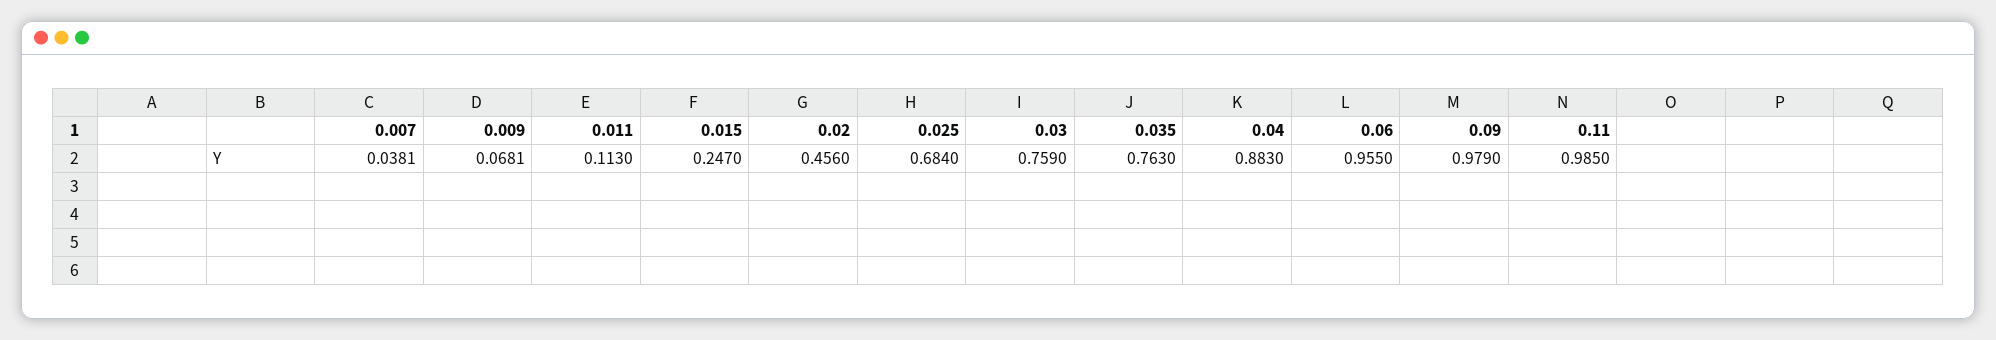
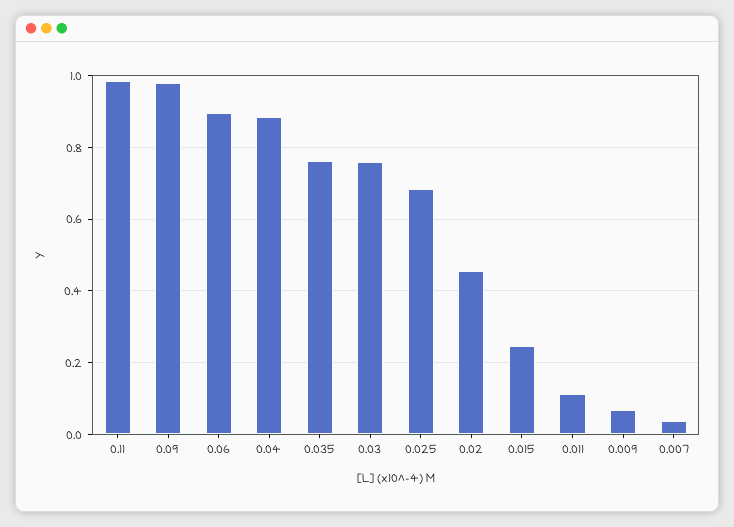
0.06: 0.955 -> 0.9

